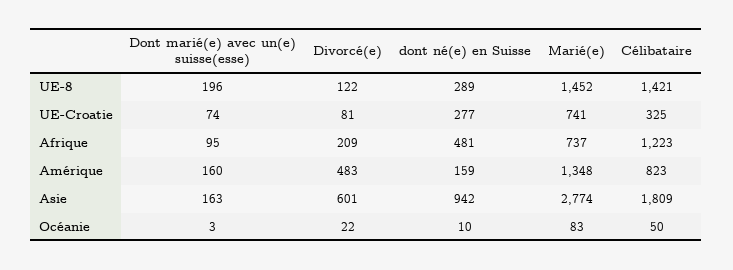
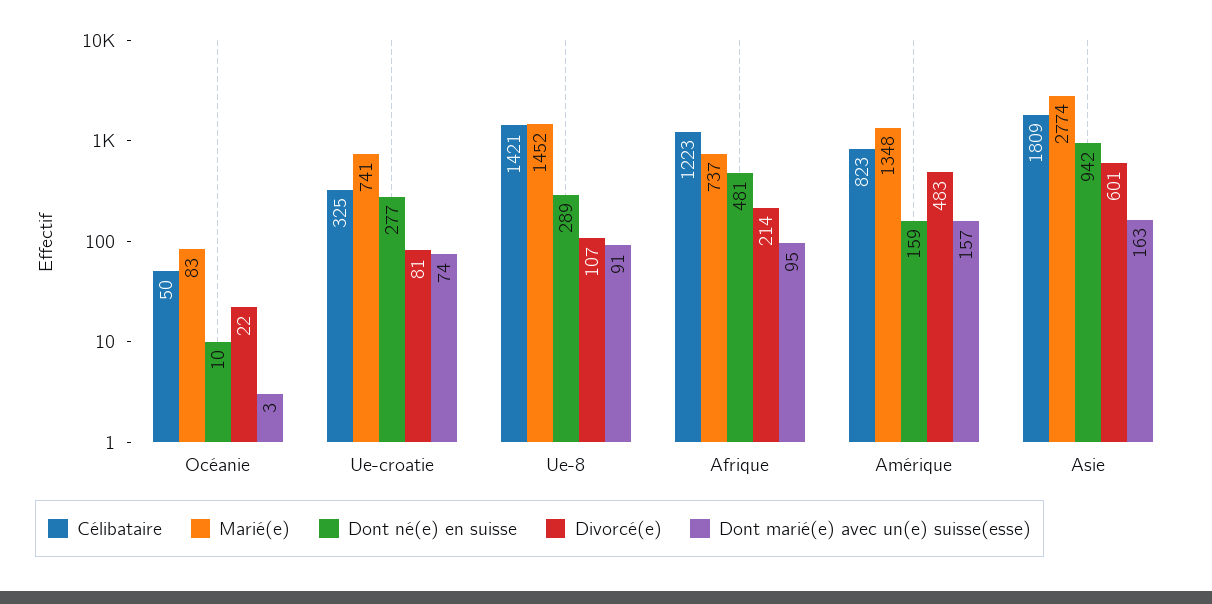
Dont marié(e) avec un(e) suisse(esse), UE-8: 196 -> 91
Divorcé(e), UE-8: 122 -> 107
Divorcé(e), Afrique: 209 -> 214
Dont marié(e) avec un(e) suisse(esse), Amérique: 160 -> 157

